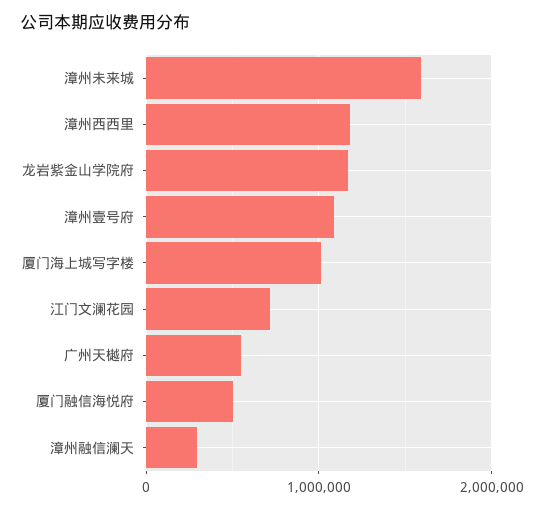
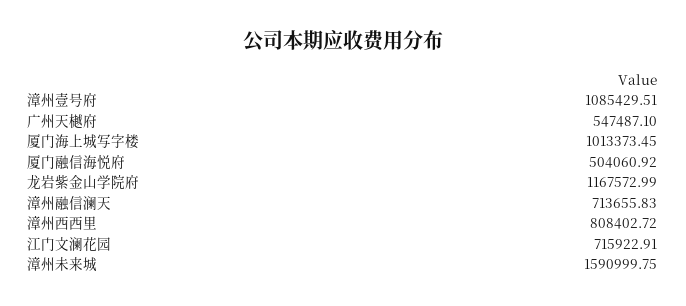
漳州西西里: 1200000 -> 808402.72
漳州融信澜天: 300000 -> 713655.83

